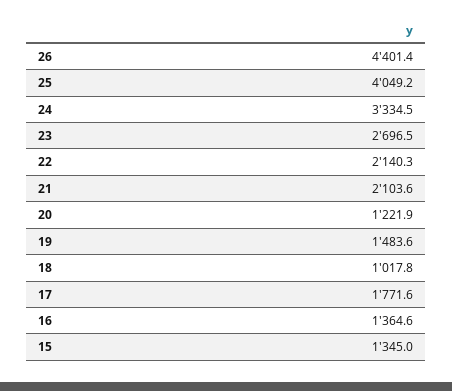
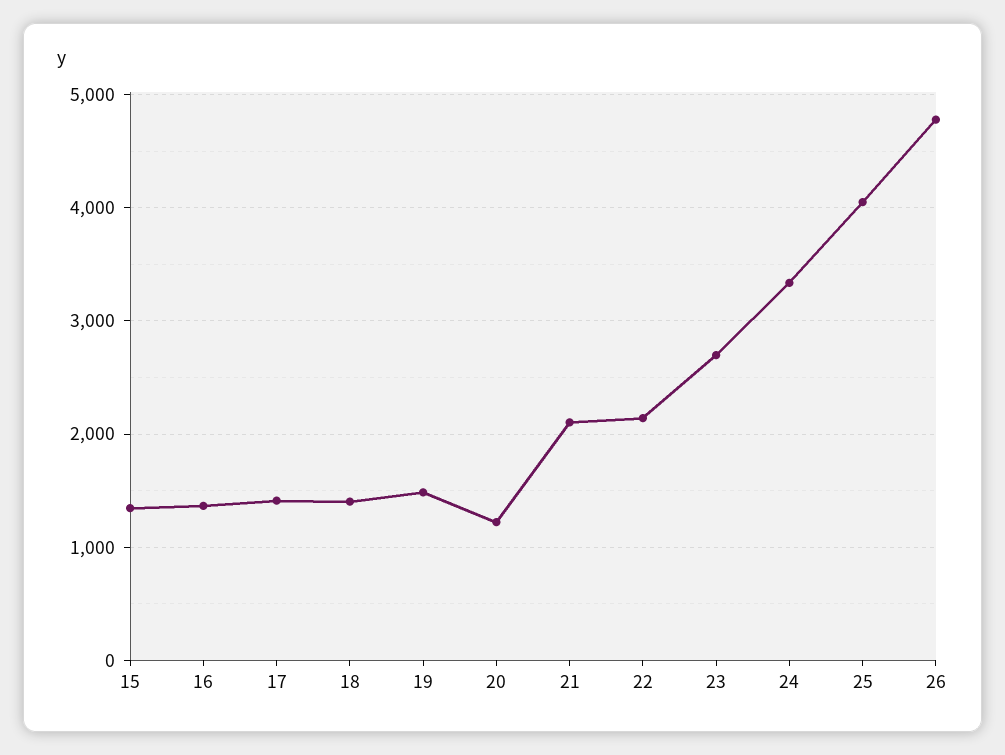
26: 4401.4 -> 4800
18: 1017.8 -> 1400
17: 1771.6 -> 1400

